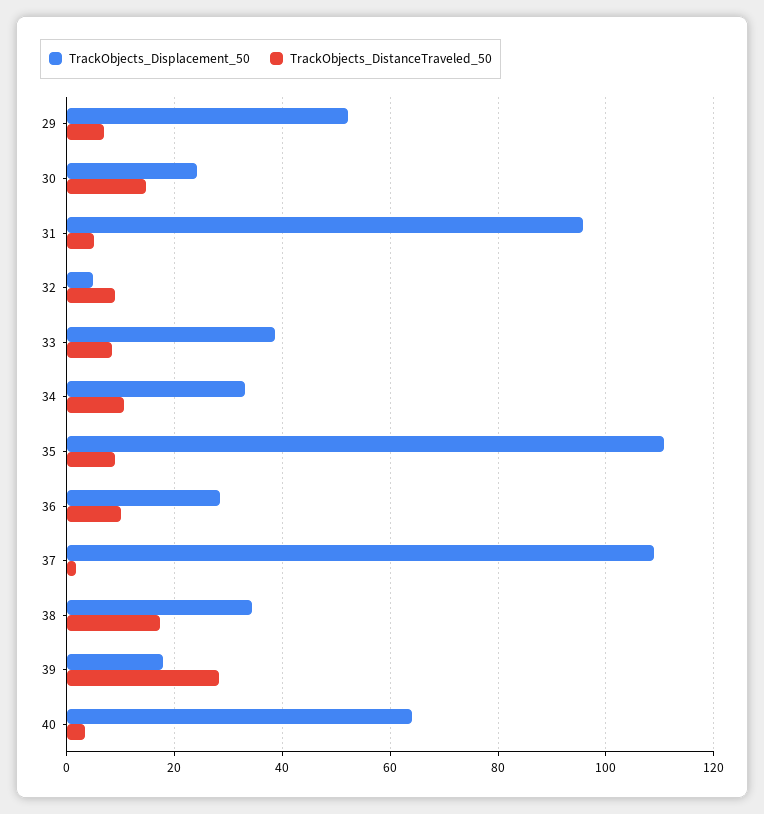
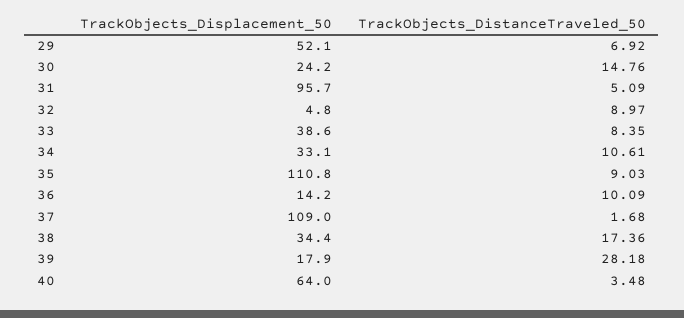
TrackObjects_Displacement_50, 36: 28 -> 14.2

